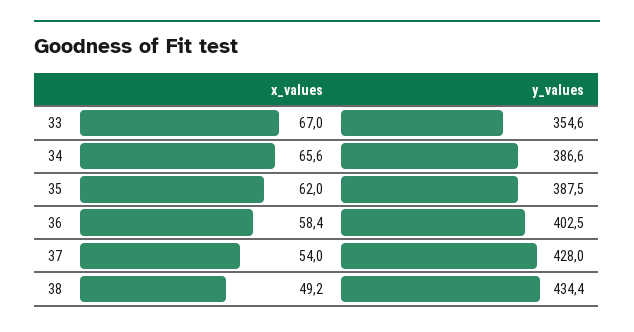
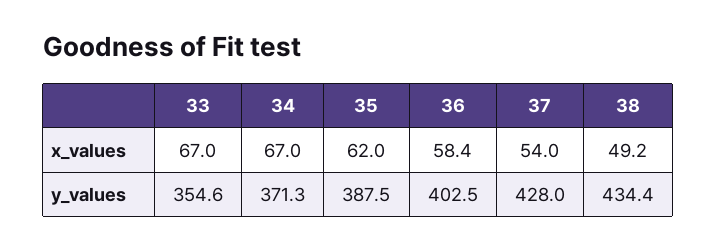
x_values, 34: 65.6 -> 67
y_values, 34: 386.6 -> 371.3

